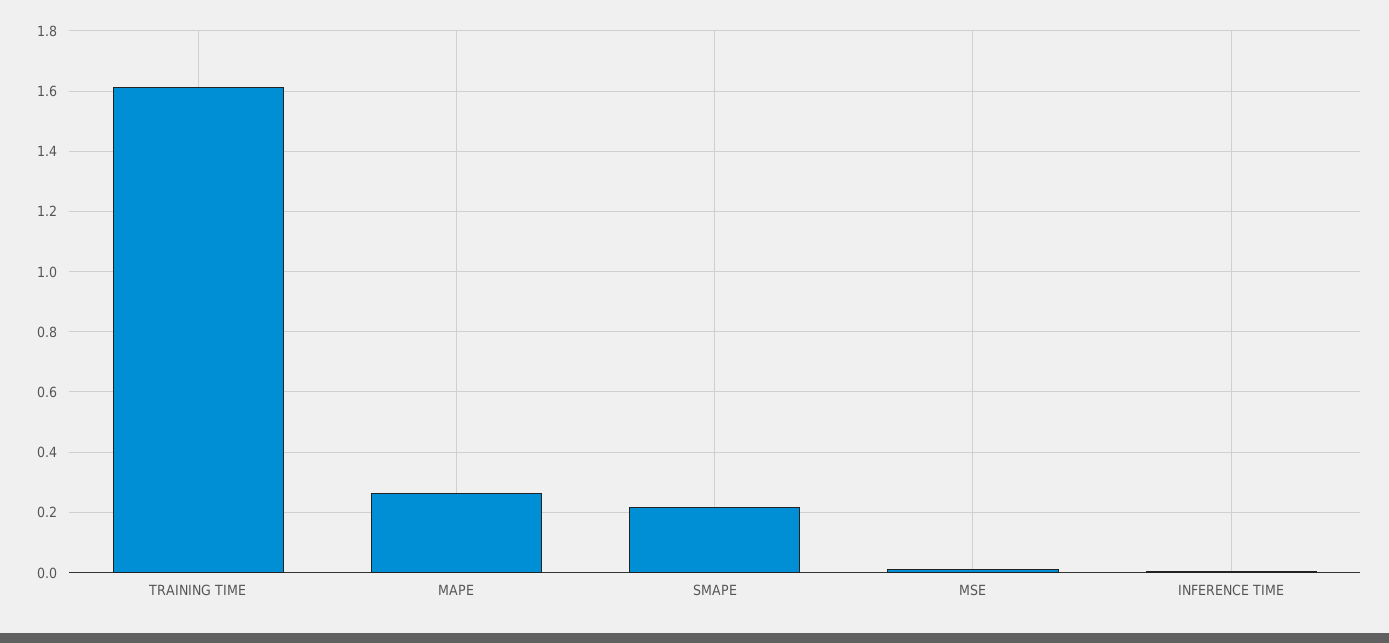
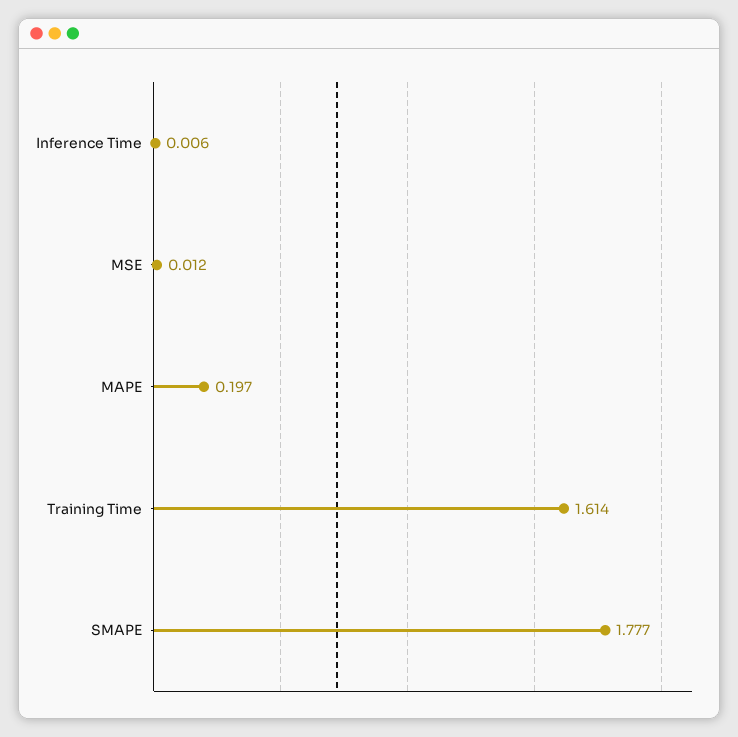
MAPE: 0.26 -> 0.197
SMAPE: 0.22 -> 1.777

